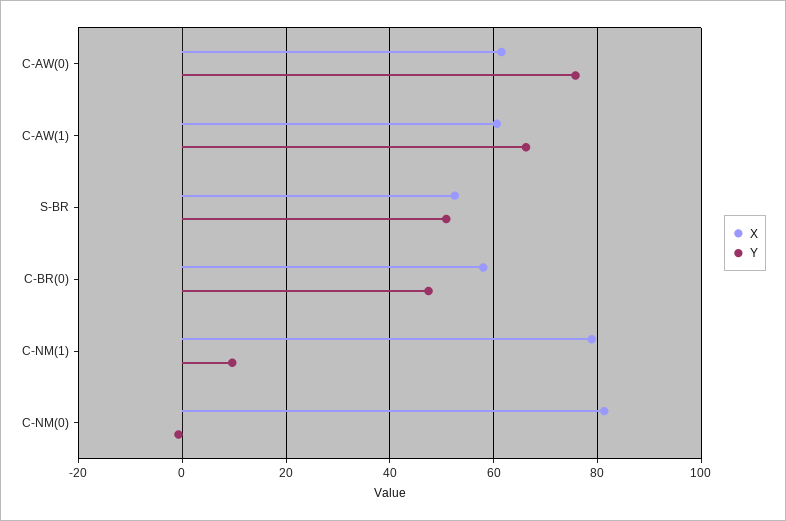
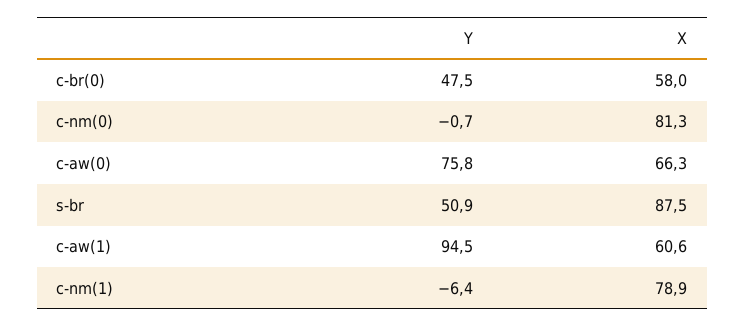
X, C-AW(0): 62 -> 66.3
Y, C-AW(1): 66 -> 94.5
X, S-BR: 52 -> 87.5
Y, C-NM(1): 10 -> -6.4

